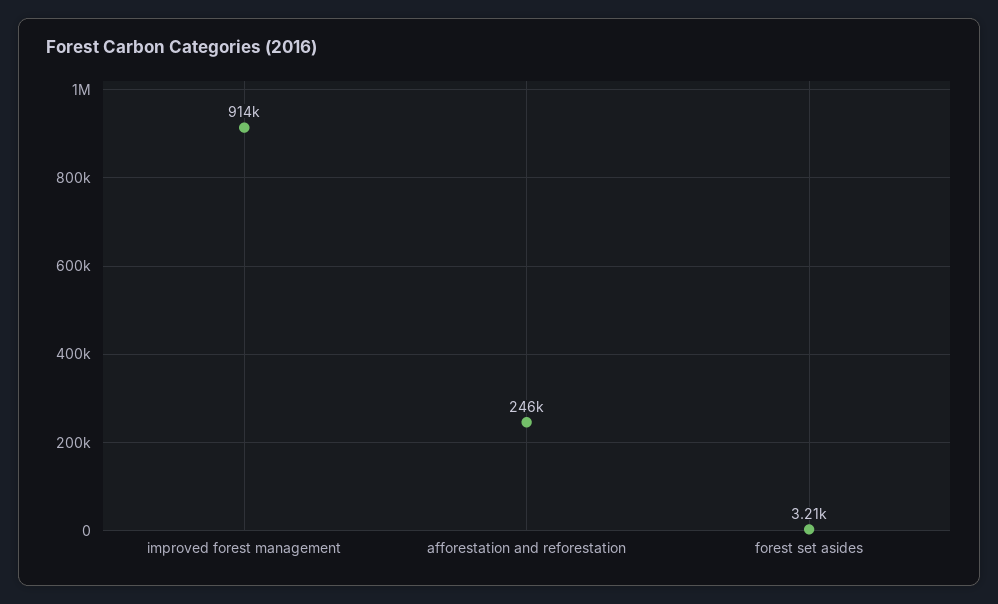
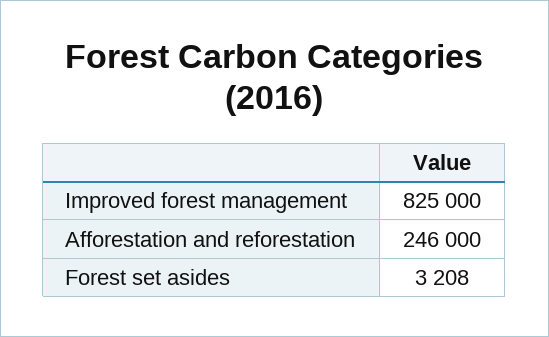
improved forest management: 914000 -> 825000

